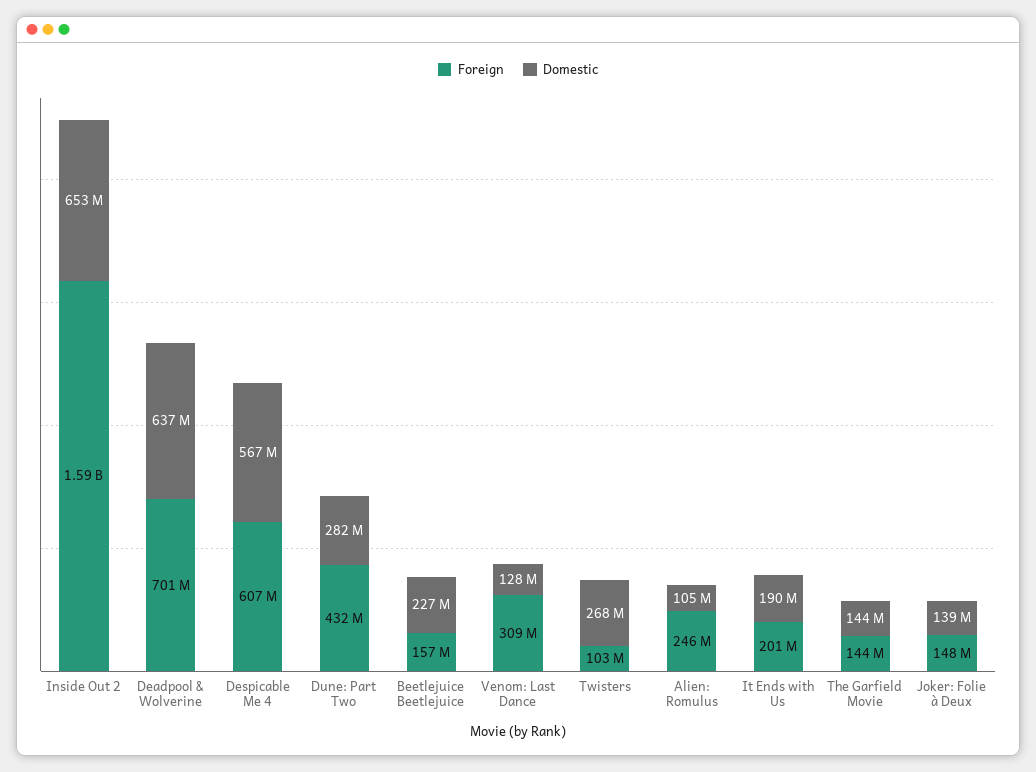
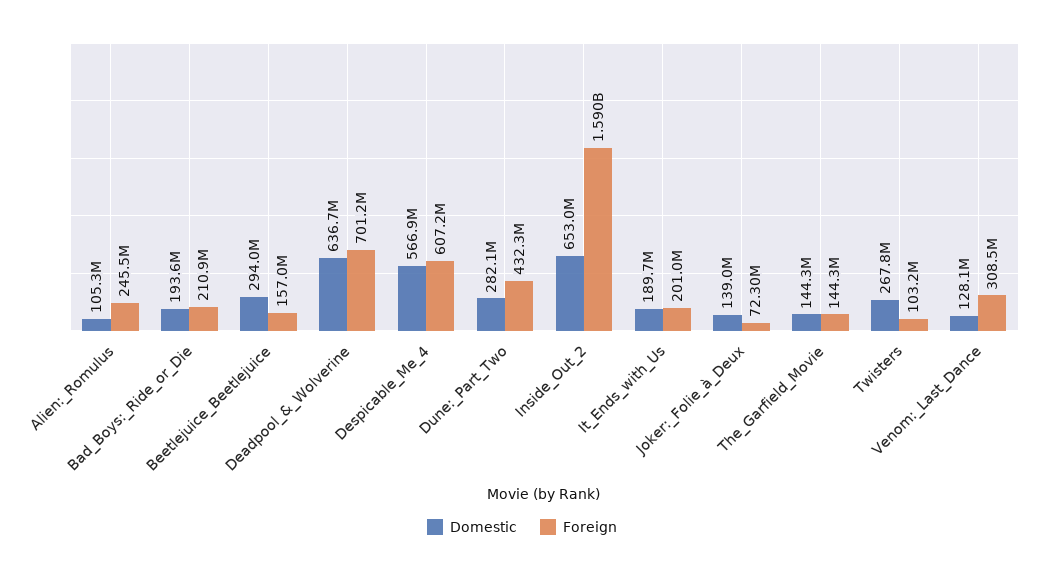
Domestic, Beetlejuice Beetlejuice: 227000000 -> 294000000
Foreign, Joker: Folie à Deux: 148000000 -> 72300000
Domestic, Bad_Boys:_Ride_or_Die: none -> 193600000
Foreign, Bad_Boys:_Ride_or_Die: none -> 210900000

